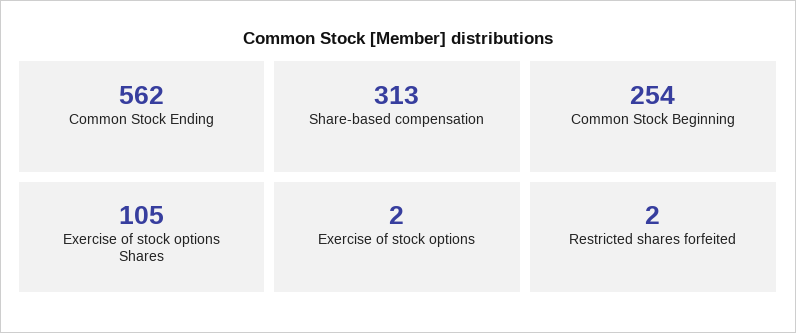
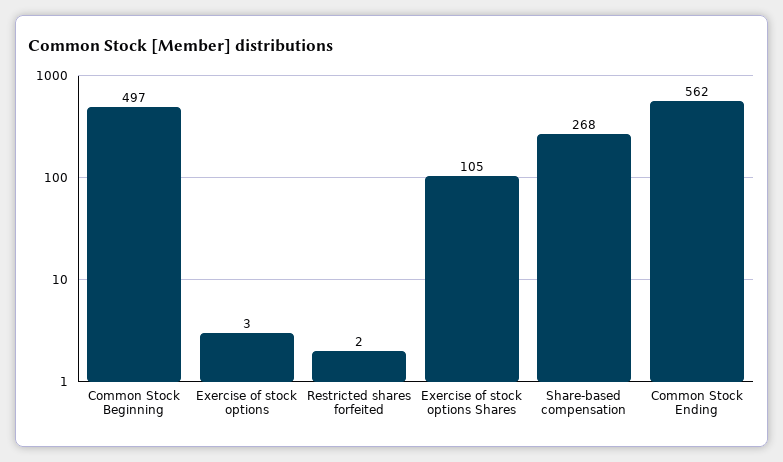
Share-based compensation: 313 -> 268
Common Stock Beginning: 254 -> 497
Exercise of stock options: 2 -> 3

